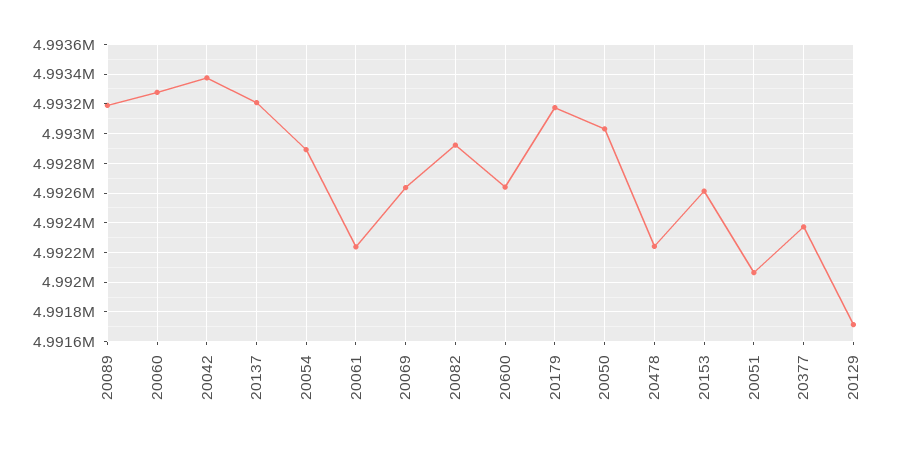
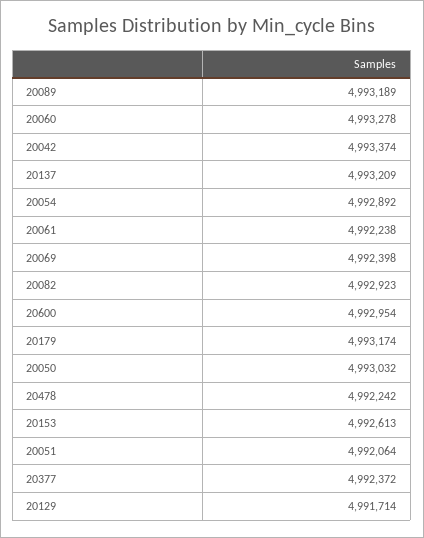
20069: 4992650 -> 4992398
20600: 4992650 -> 4992954

